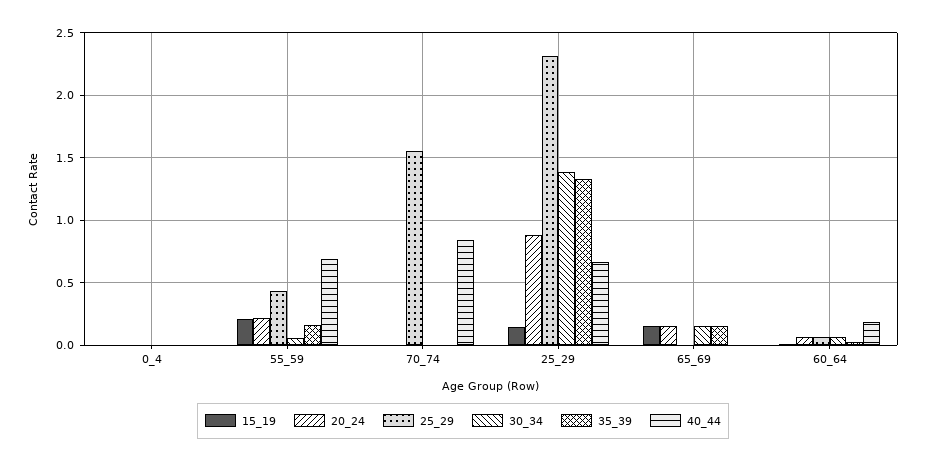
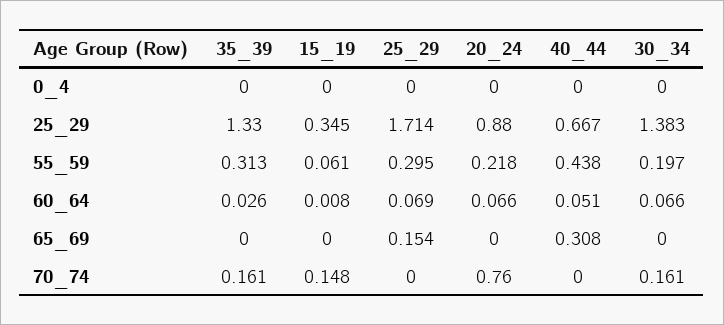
15_19, 55_59: 0.2 -> 0.061
25_29, 55_59: 0.45 -> 0.295
30_34, 55_59: 0.05 -> 0.197
35_39, 55_59: 0.15 -> 0.313
40_44, 55_59: 0.7 -> 0.438
15_19, 70_74: 0 -> 0.148
20_24, 70_74: 0 -> 0.76
25_29, 70_74: 1.55 -> 0
30_34, 70_74: 0 -> 0.161
35_39, 70_74: 0 -> 0.161
40_44, 70_74: 0.85 -> 0
15_19, 25_29: 0.15 -> 0.345
25_29, 25_29: 2.3 -> 1.714
15_19, 65_69: 0.15 -> 0
20_24, 65_69: 0.15 -> 0
25_29, 65_69: 0 -> 0.154
30_34, 65_69: 0.15 -> 0
35_39, 65_69: 0.15 -> 0
40_44, 65_69: 0 -> 0.308
40_44, 60_64: 0.2 -> 0.051

